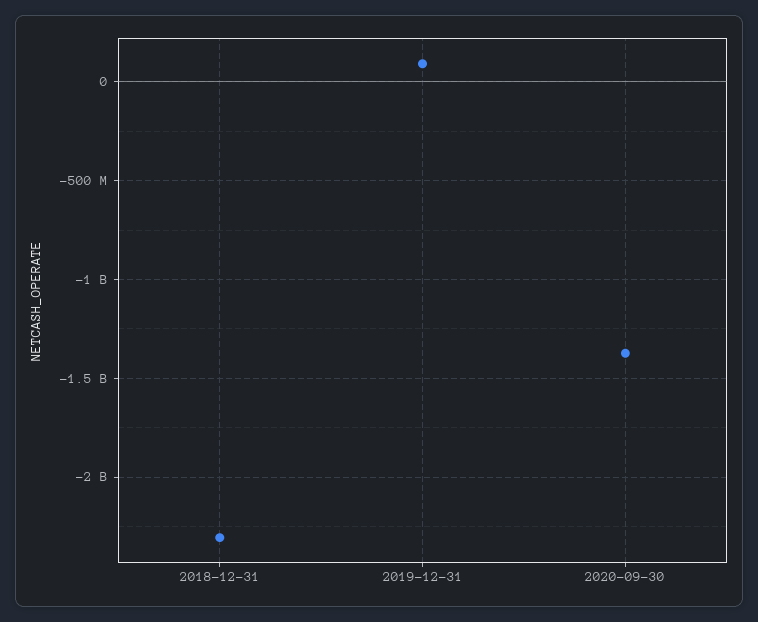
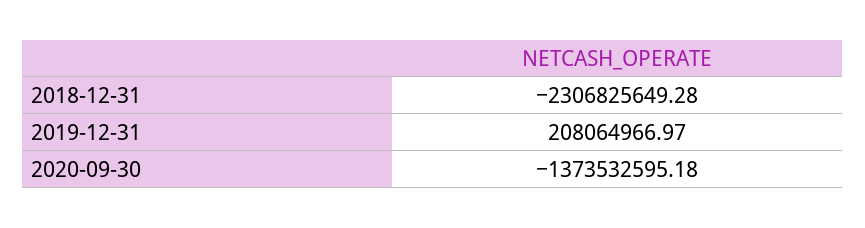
2019-12-31: 100000000 -> 208064966.97

